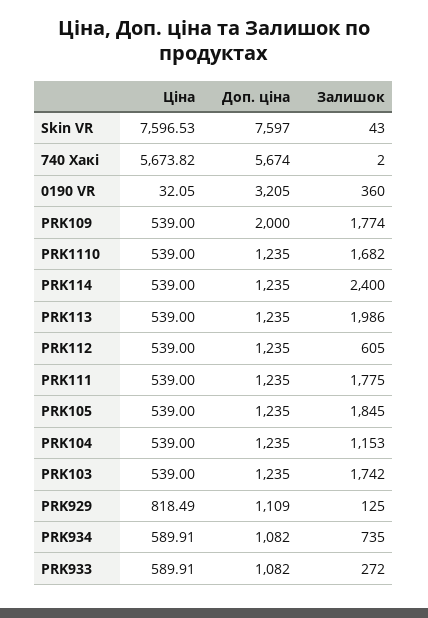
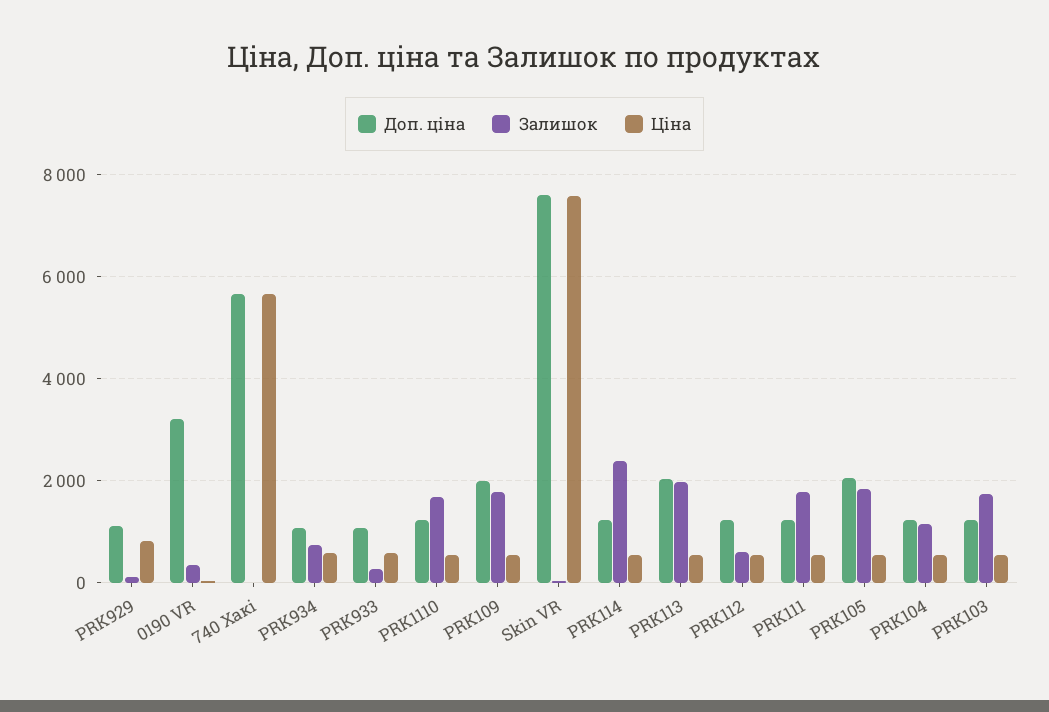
Доп. ціна, PRK113: 1235 -> 2000
Доп. ціна, PRK105: 1235 -> 2000

